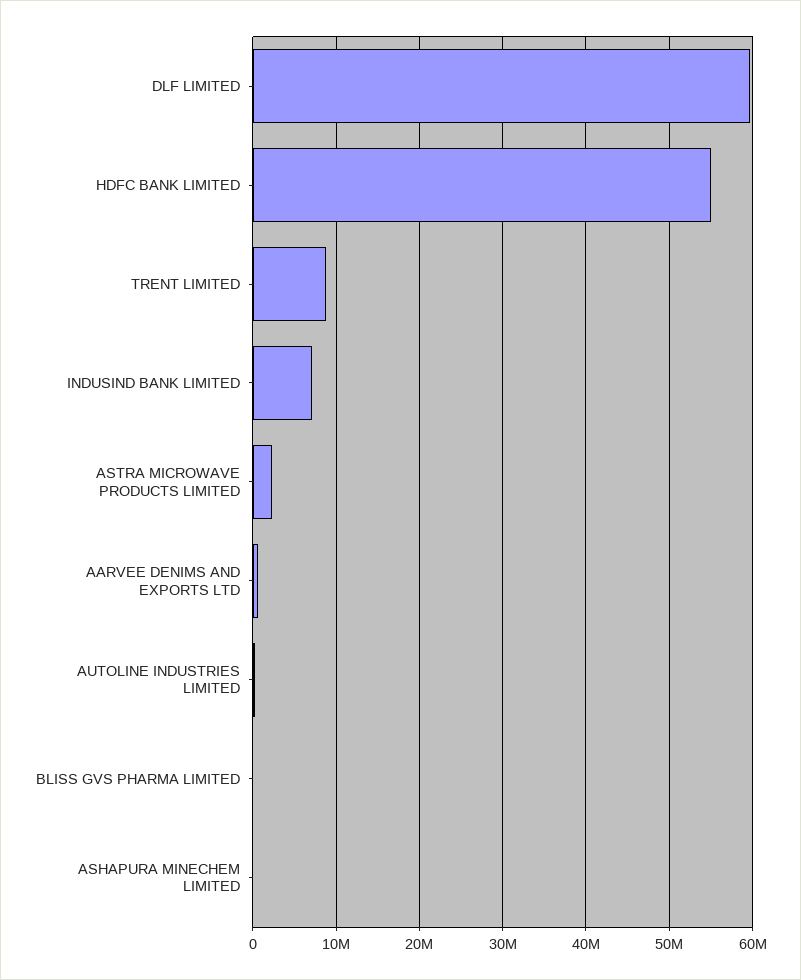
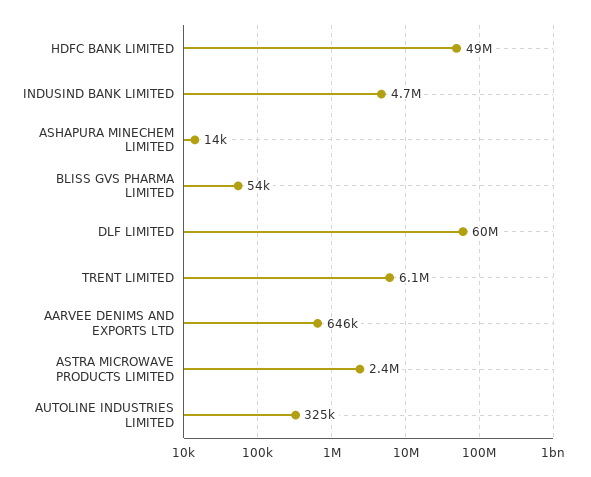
HDFC BANK LIMITED: 55000000 -> 49000000
TRENT LIMITED: 9000000 -> 6100000
INDUSIND BANK LIMITED: 7000000 -> 4700000

